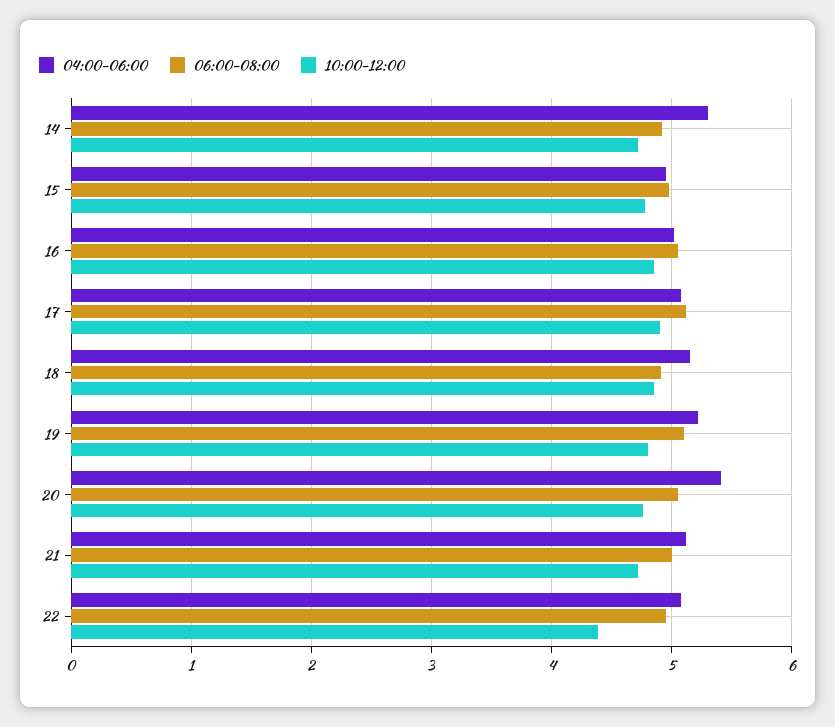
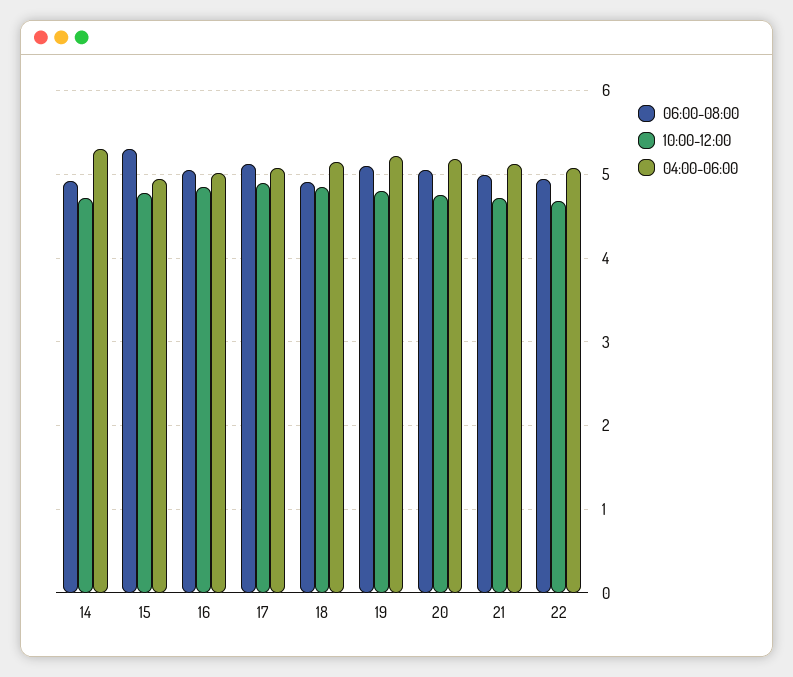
06:00-08:00, 15: 5 -> 5.3
04:00-06:00, 20: 5.4 -> 5.2
10:00-12:00, 22: 4.4 -> 4.7

